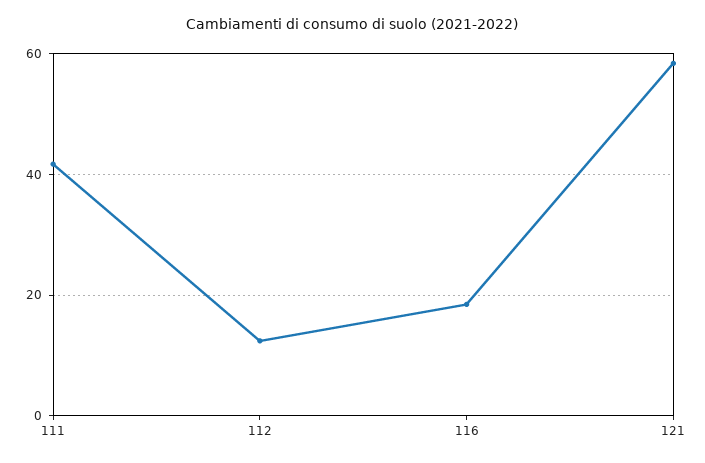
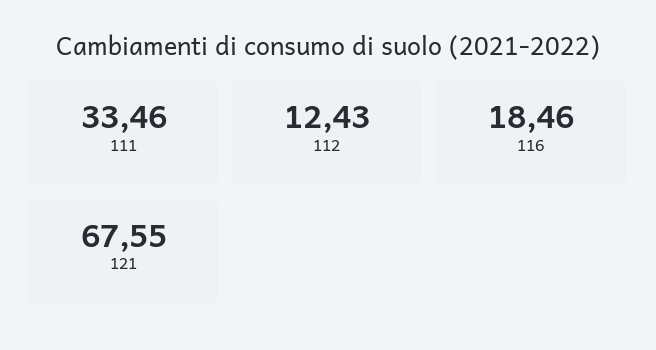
111: 42 -> 33.46
121: 58 -> 67.55

